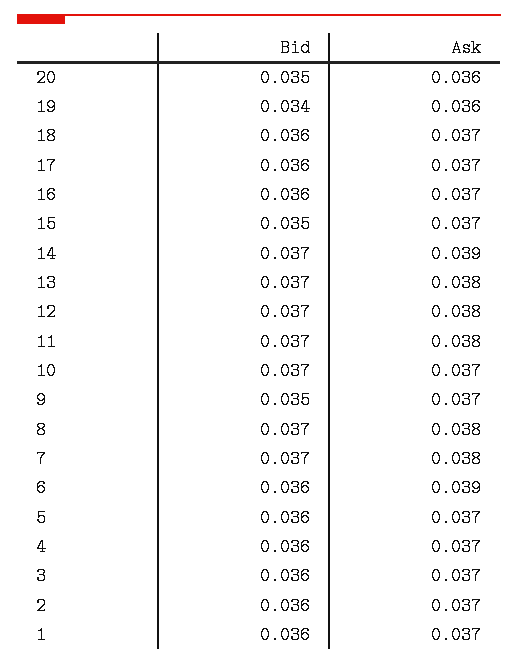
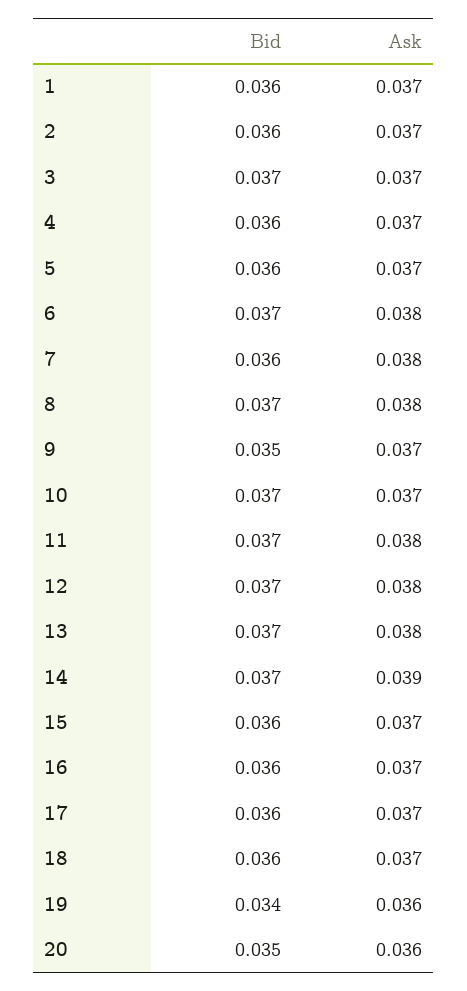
Bid, 15: 0.035 -> 0.036
Bid, 7: 0.037 -> 0.036
Bid, 6: 0.036 -> 0.037
Ask, 6: 0.039 -> 0.038
Bid, 3: 0.036 -> 0.037

